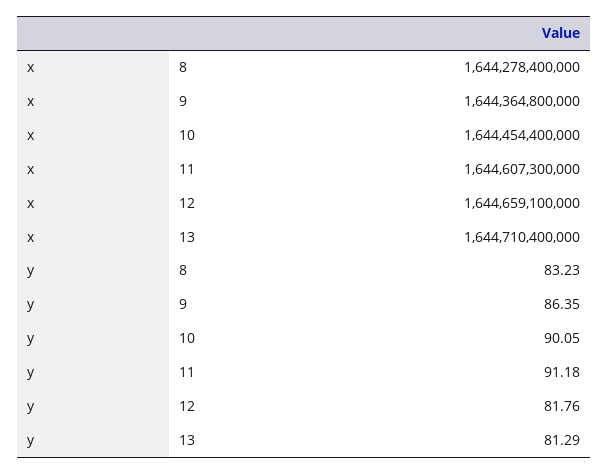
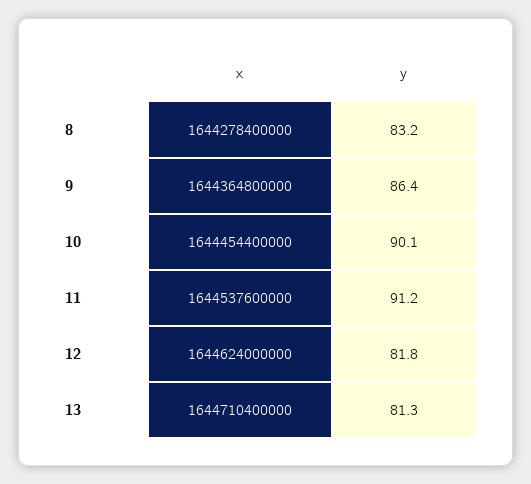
x, 11: 1644607300000 -> 1644537600000
x, 12: 1644659100000 -> 1644624000000

